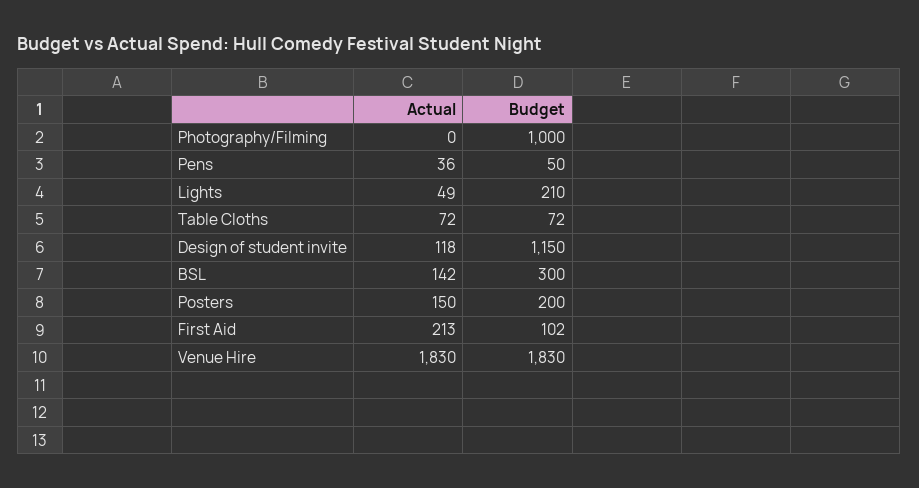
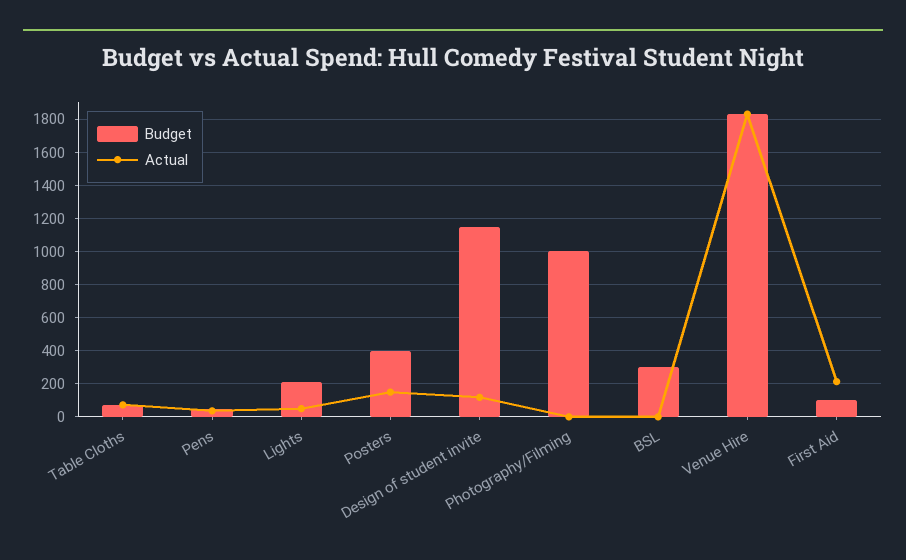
Actual, BSL: 142 -> 0
Budget, Posters: 200 -> 400

